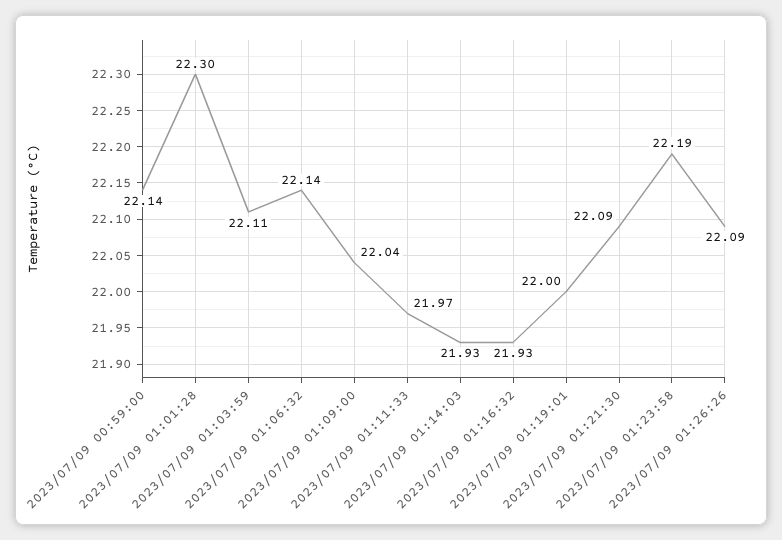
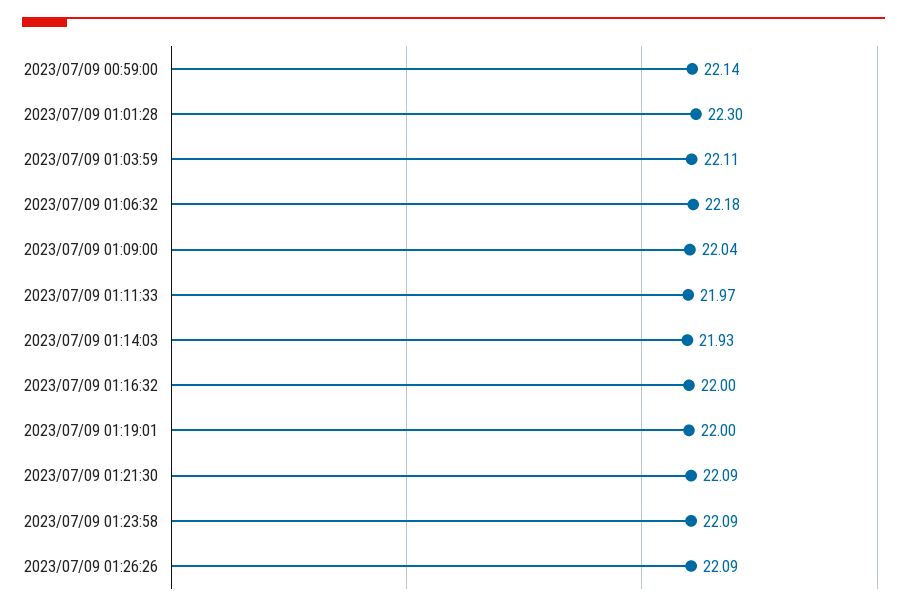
2023/07/09 01:06:32: 22.14 -> 22.18
2023/07/09 01:16:32: 21.93 -> 22
2023/07/09 01:23:58: 22.19 -> 22.09

